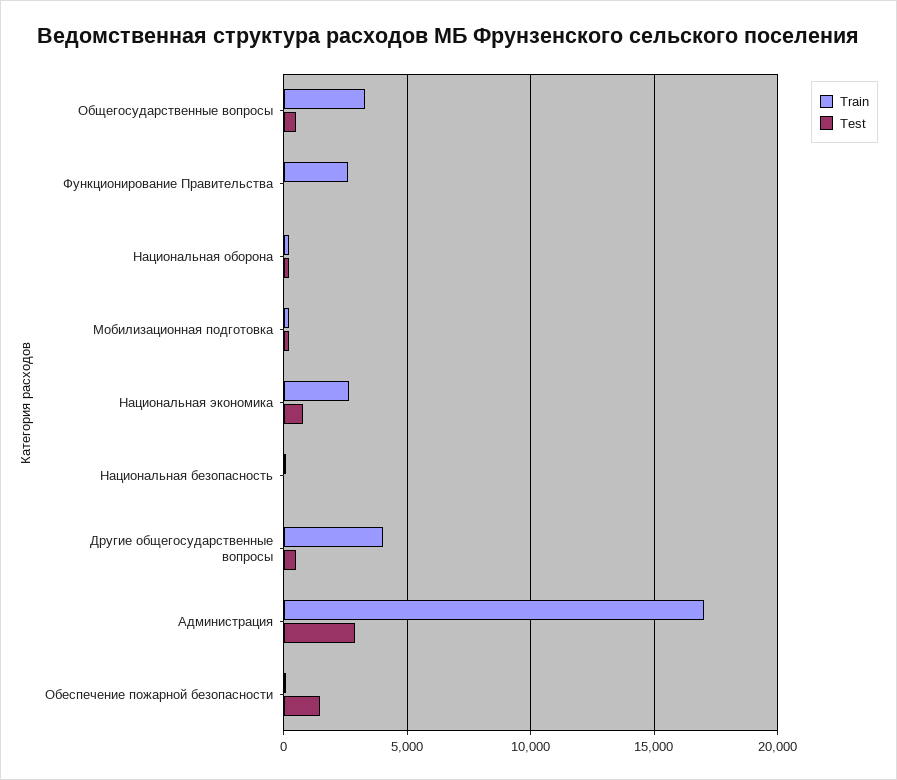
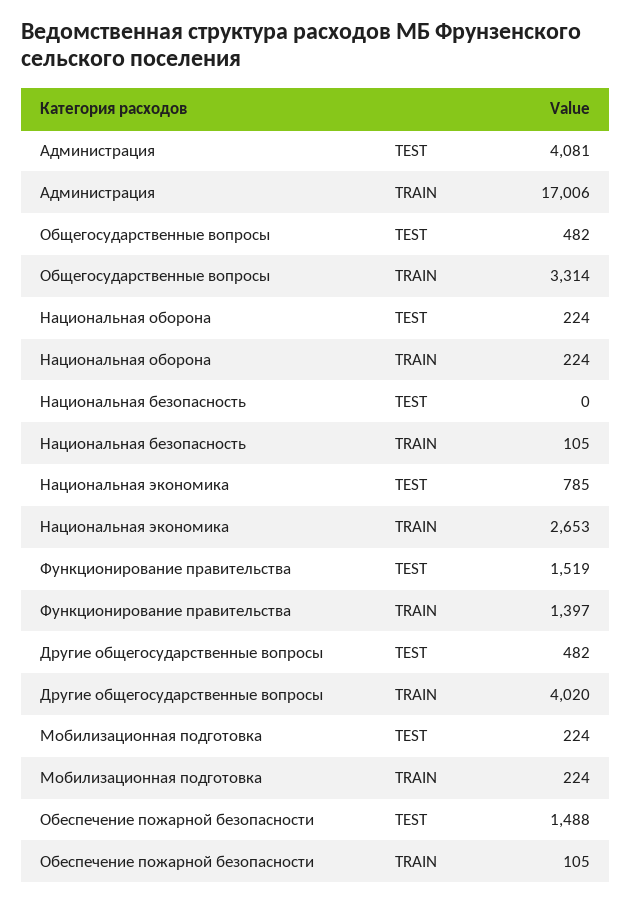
Train, Функционирование Правительства: 2500 -> 1397
Test, Функционирование Правительства: 0 -> 1519
Test, Администрация: 3000 -> 4081

